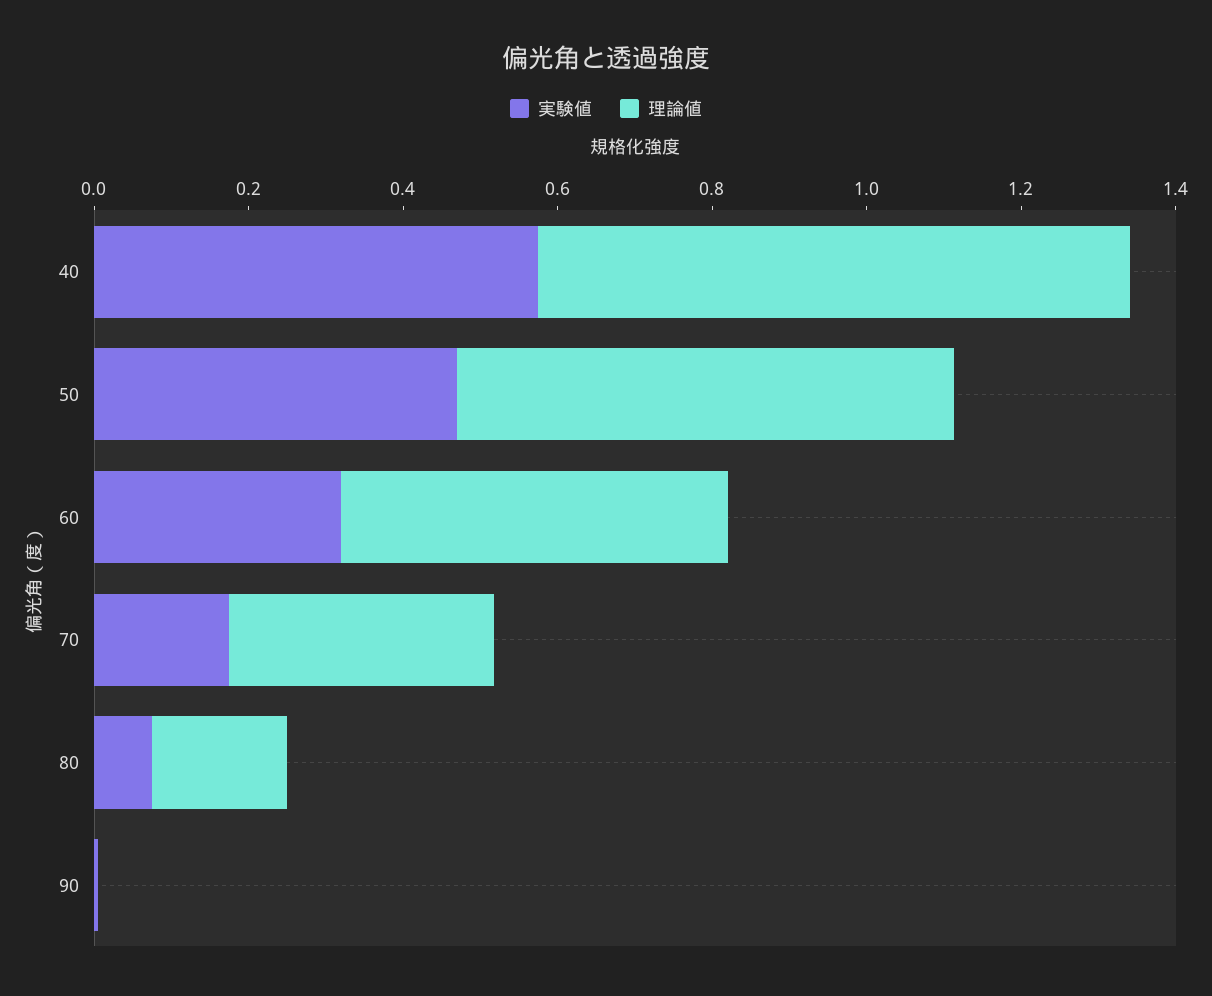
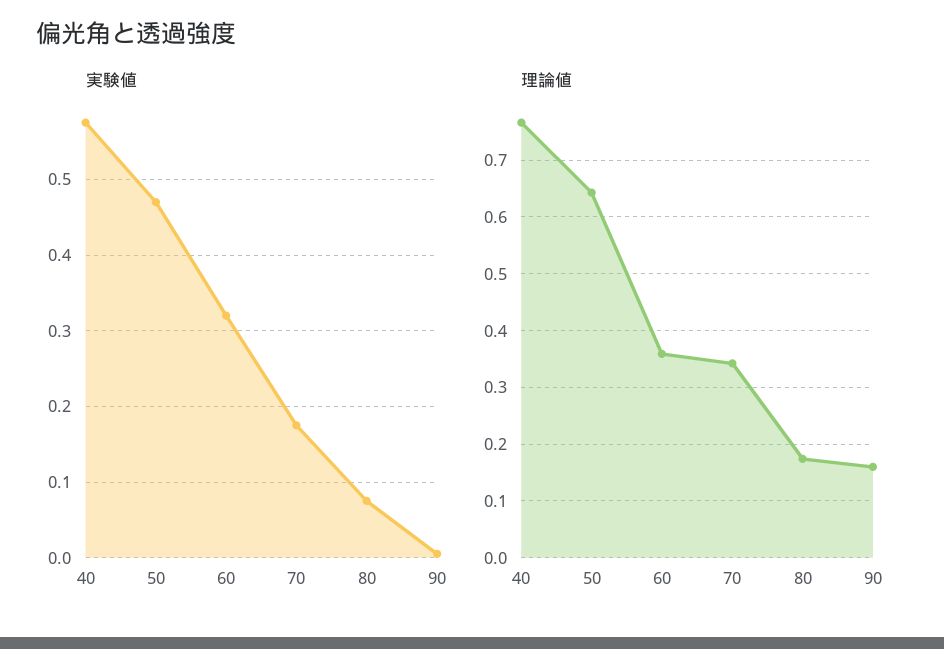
理論値, 60: 0.5 -> 0.36
理論値, 90: 0 -> 0.16

